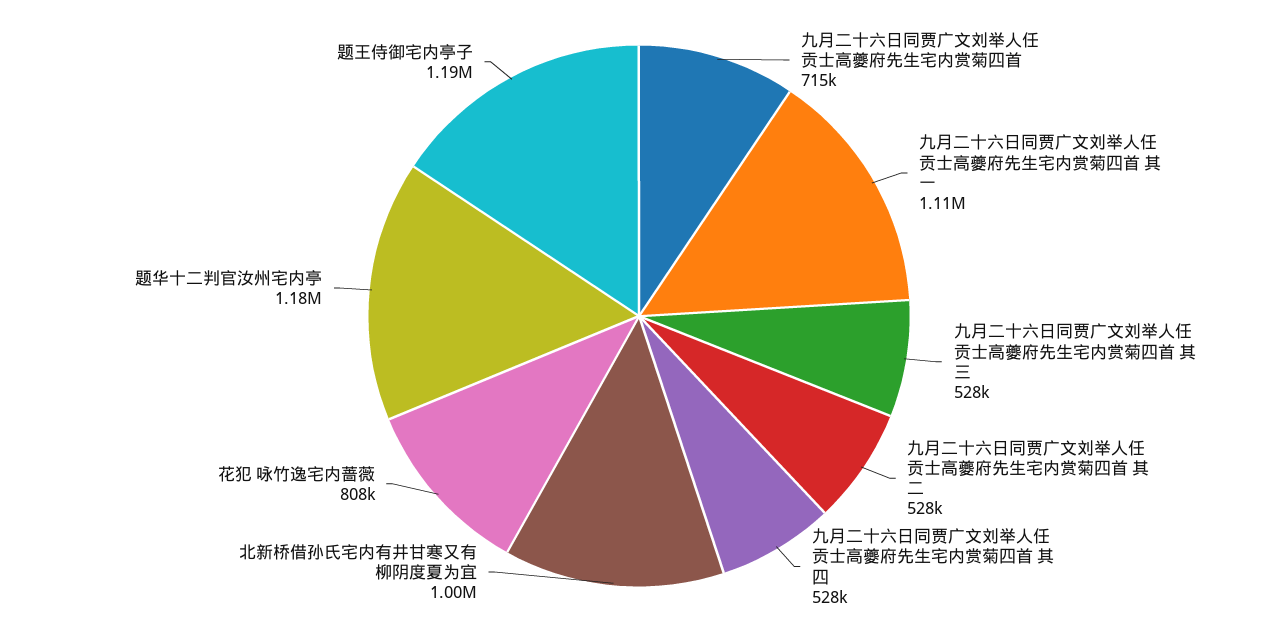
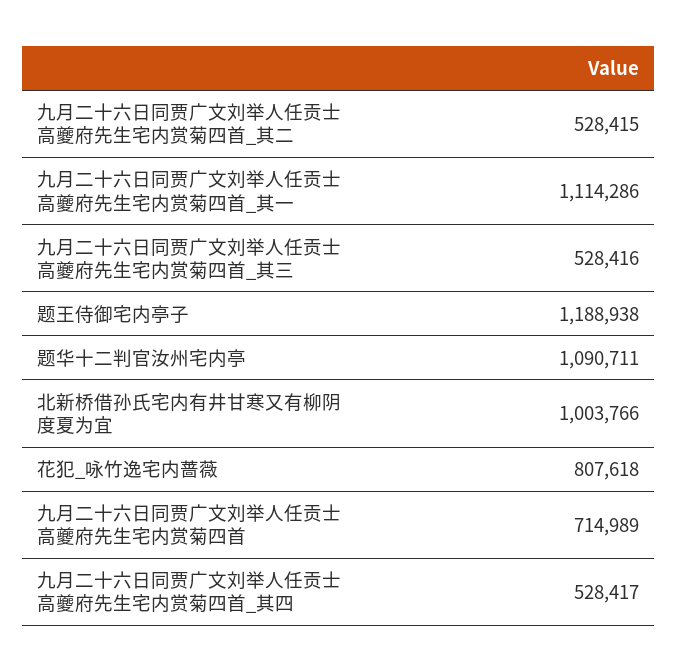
题华十二判官汝州宅内亭: 1180000 -> 1090711

